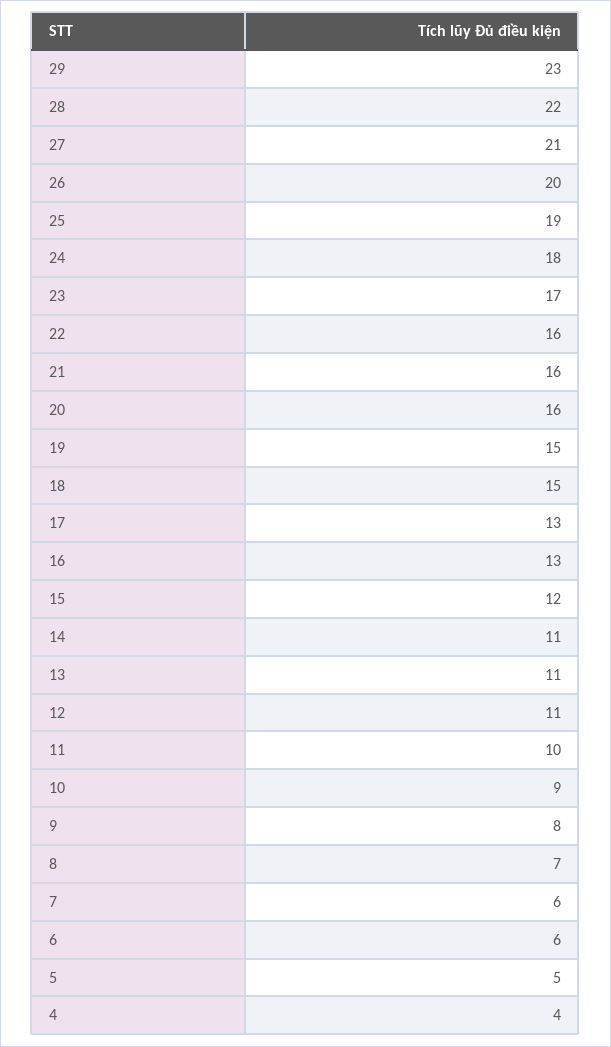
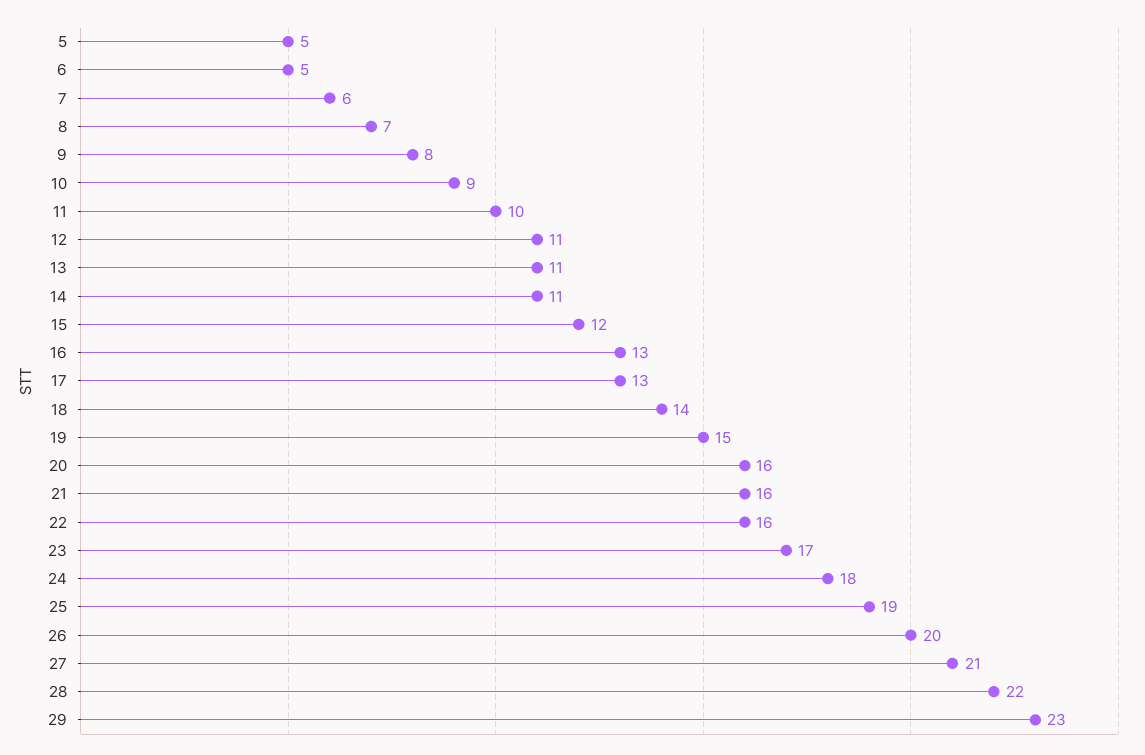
18: 15 -> 14
6: 6 -> 5
4: 4 -> none

